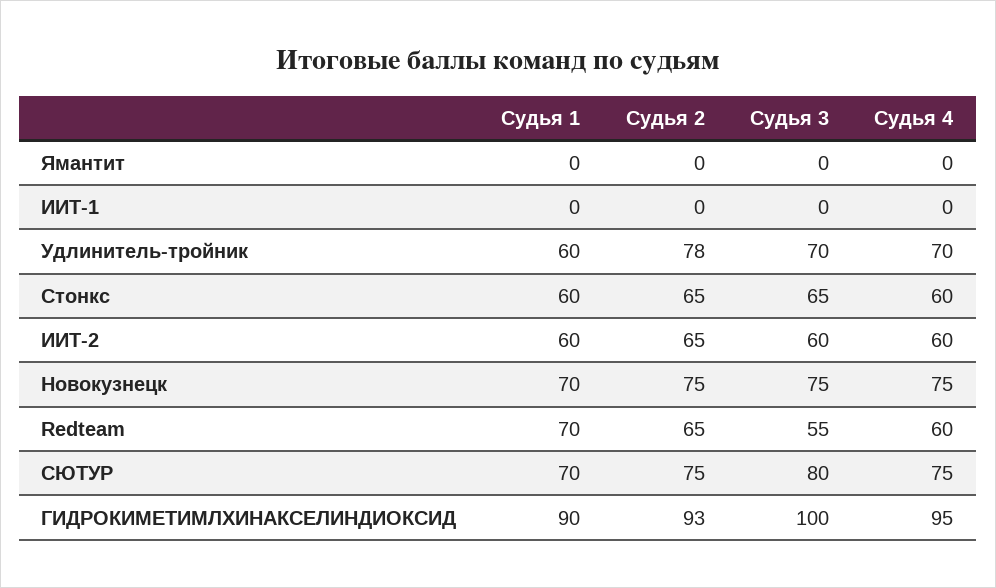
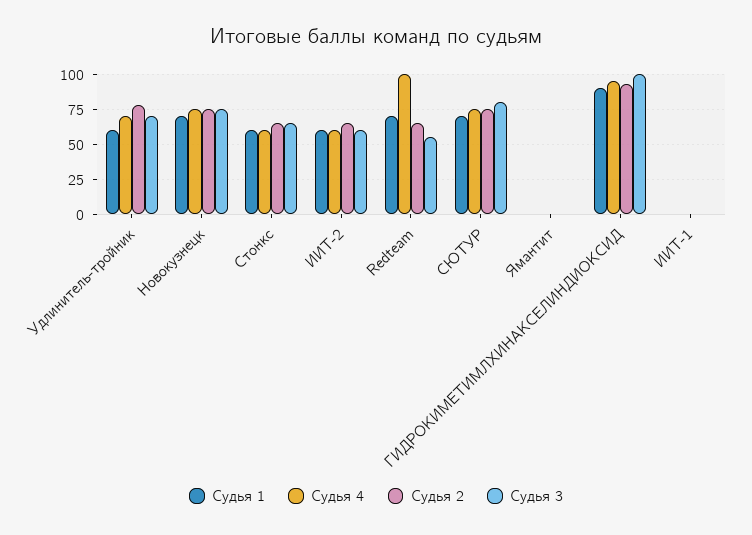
Судья 4, Redteam: 60 -> 100

